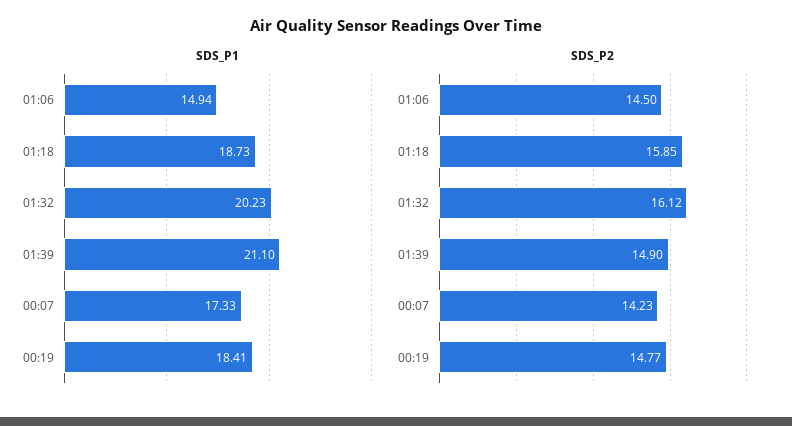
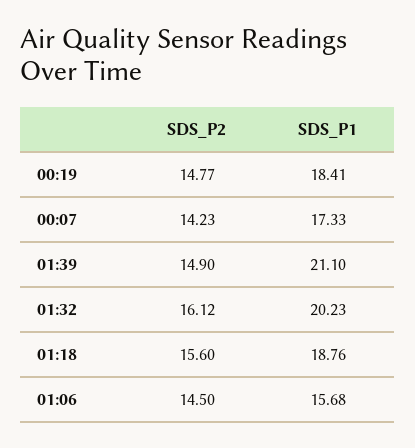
SDS_P1, 01:06: 14.94 -> 15.68
SDS_P1, 01:18: 18.73 -> 18.76
SDS_P2, 01:18: 15.85 -> 15.6

